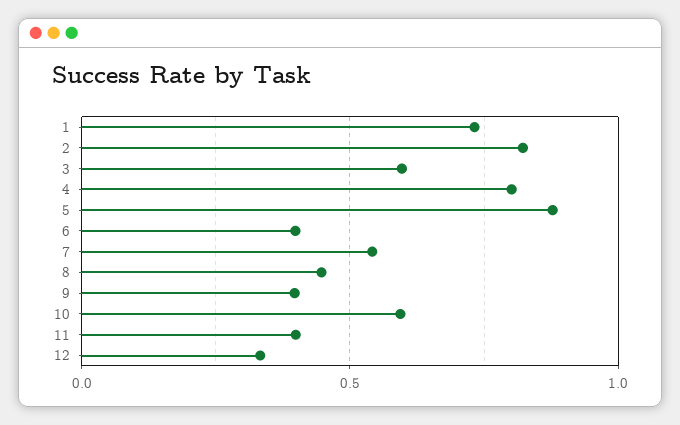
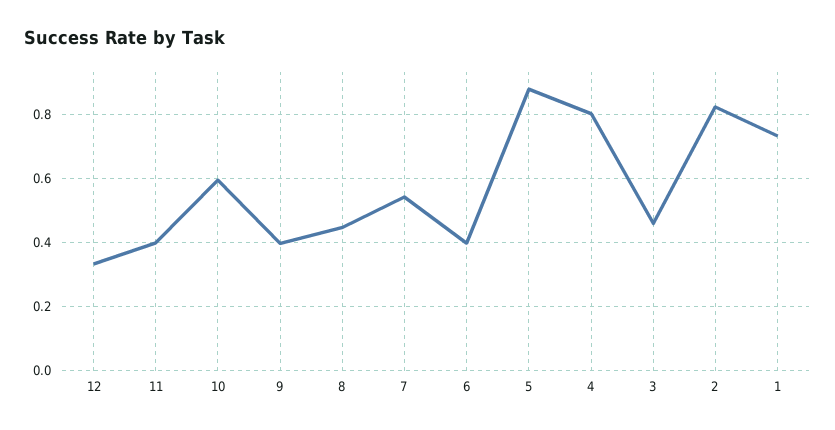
3: 0.6 -> 0.46

